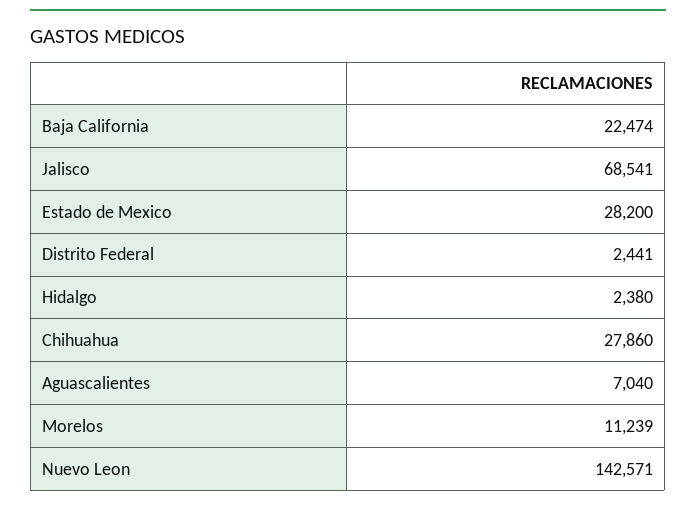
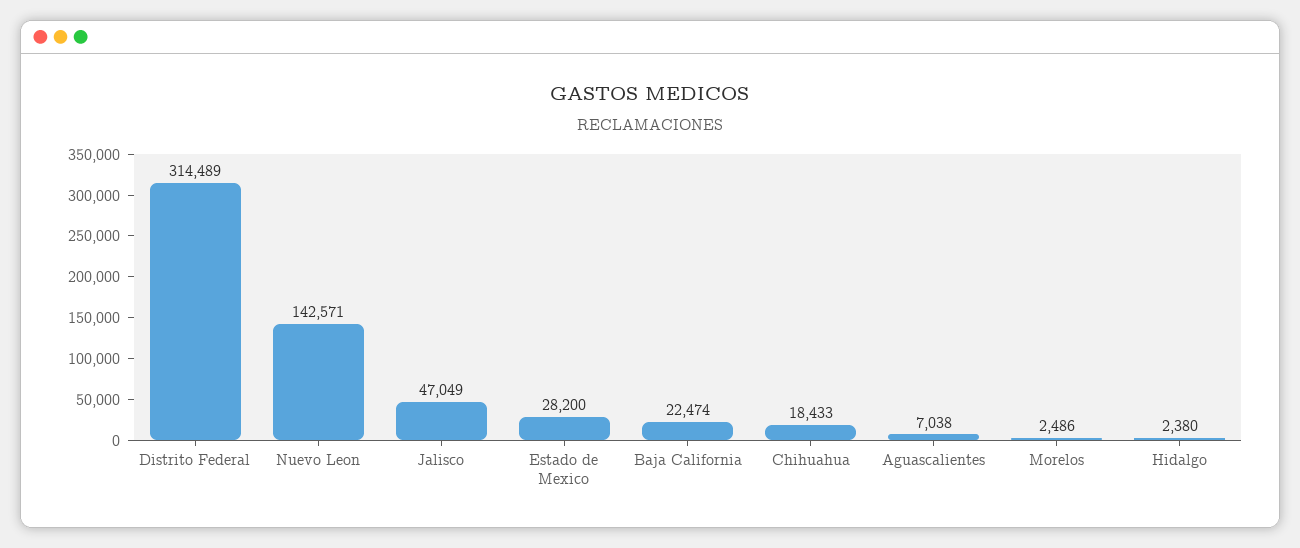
Jalisco: 68541 -> 47049
Distrito Federal: 2441 -> 314489
Chihuahua: 27860 -> 18433
Aguascalientes: 7040 -> 7038
Morelos: 11239 -> 2486

